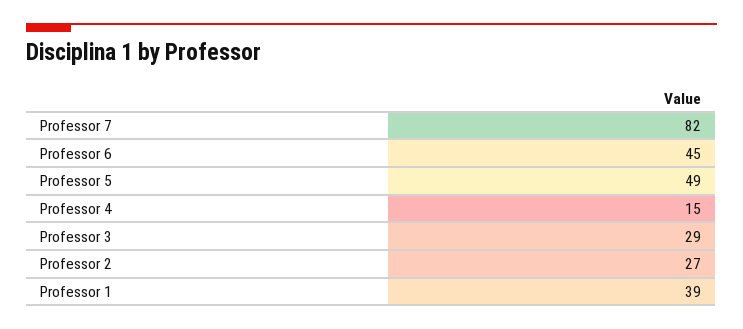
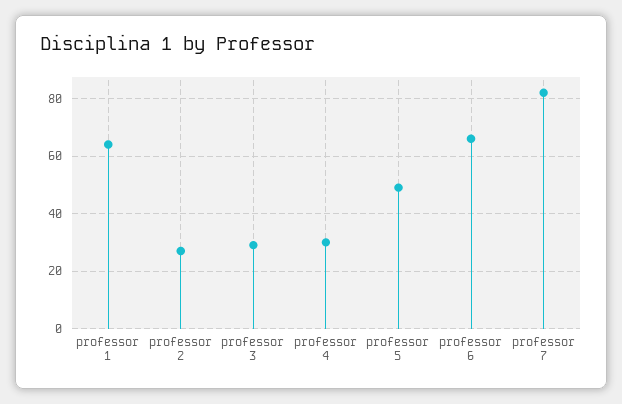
Professor 6: 45 -> 65
Professor 4: 15 -> 30
Professor 1: 39 -> 65

